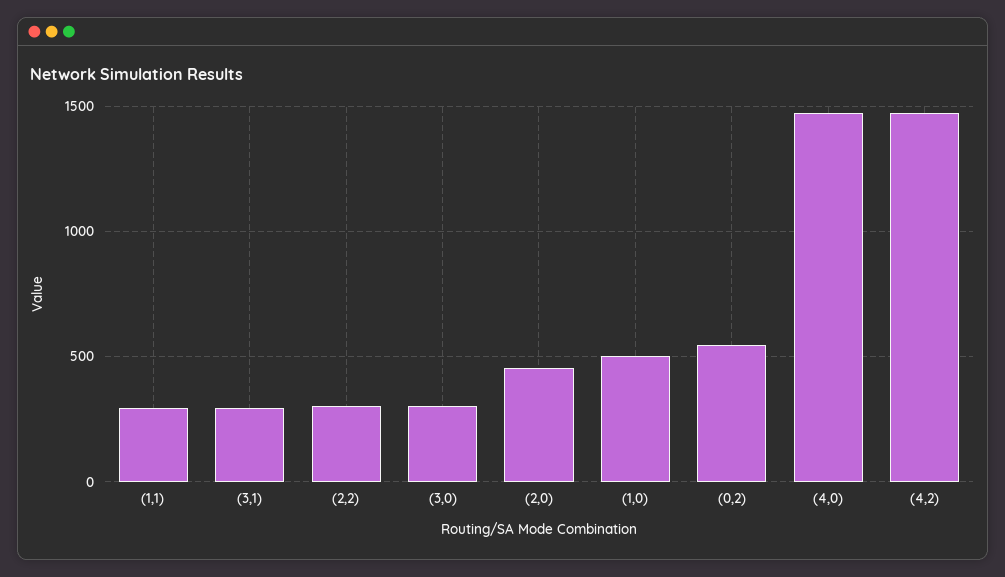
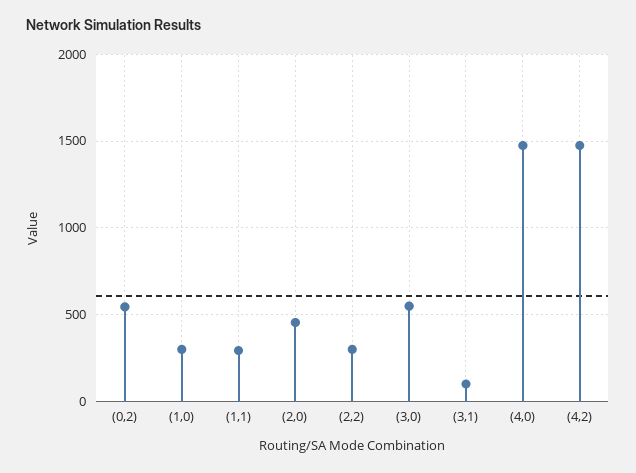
(3,1): 300 -> 100
(3,0): 300 -> 550
(1,0): 500 -> 300

